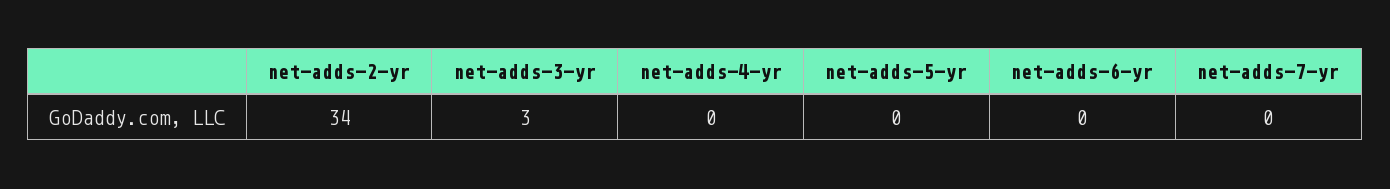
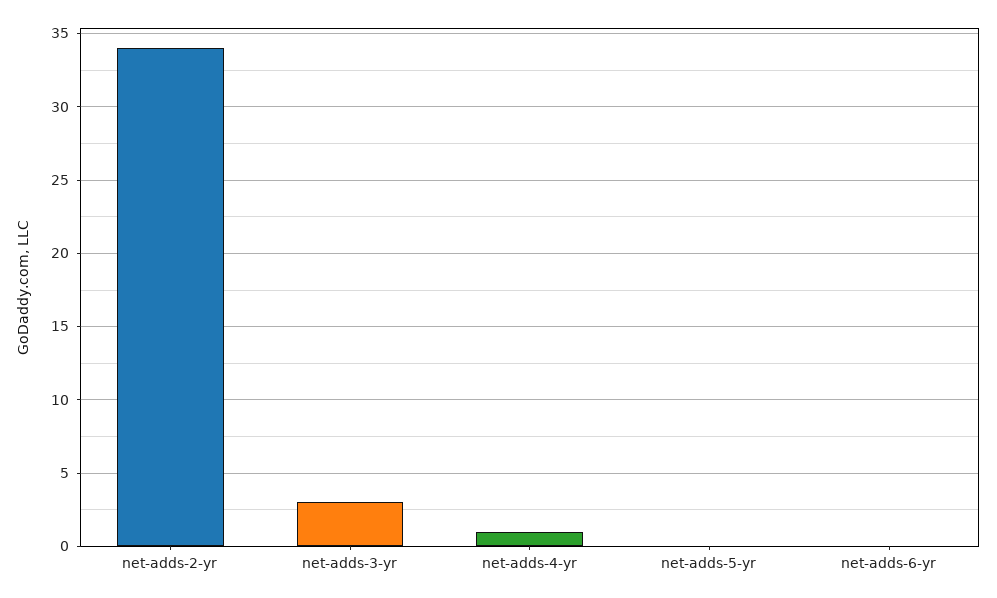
net-adds-4-yr: 0 -> 1
net-adds-7-yr: 0 -> none

